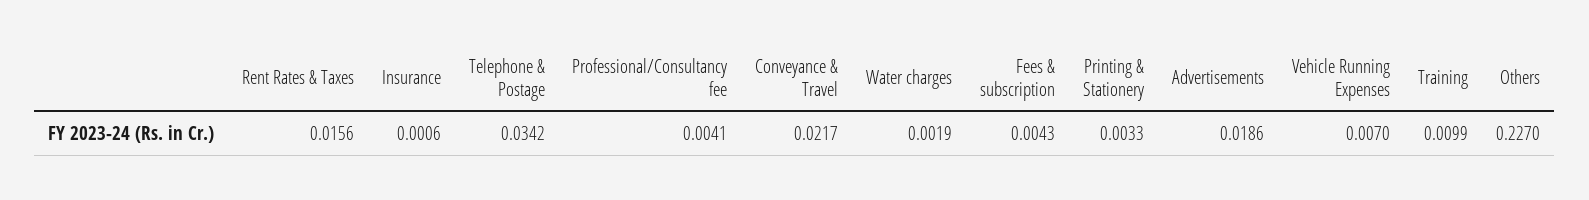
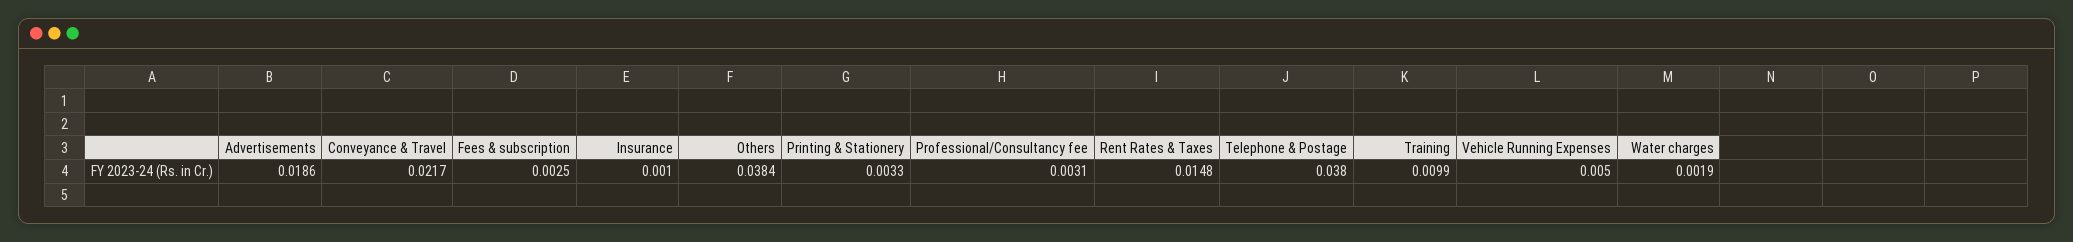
Rent Rates & Taxes: 0.0156 -> 0.0148
Insurance: 0.0006 -> 0.001
Telephone & Postage: 0.0342 -> 0.038
Professional/Consultancy fee: 0.0041 -> 0.0031
Fees & subscription: 0.0043 -> 0.0025
Vehicle Running Expenses: 0.007 -> 0.005
Others: 0.227 -> 0.0384

